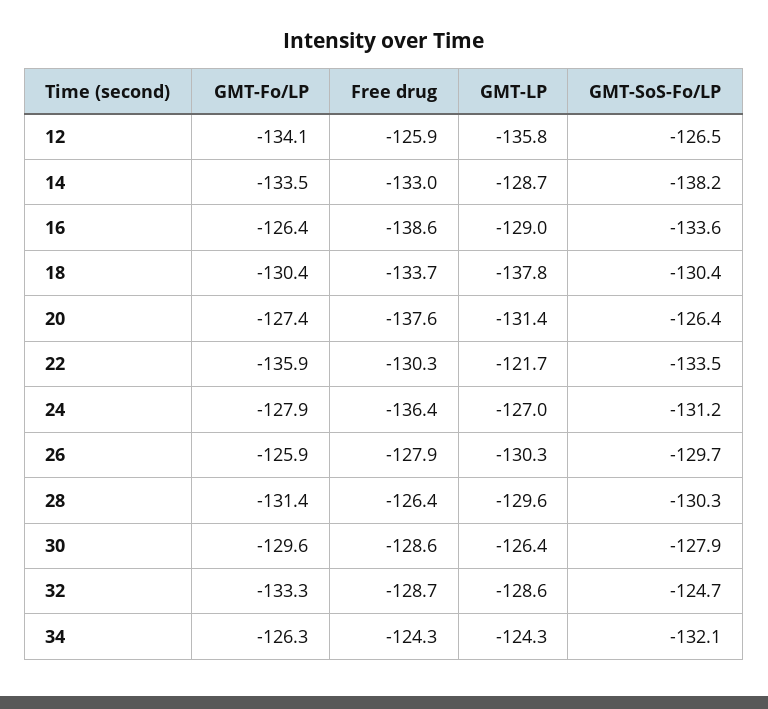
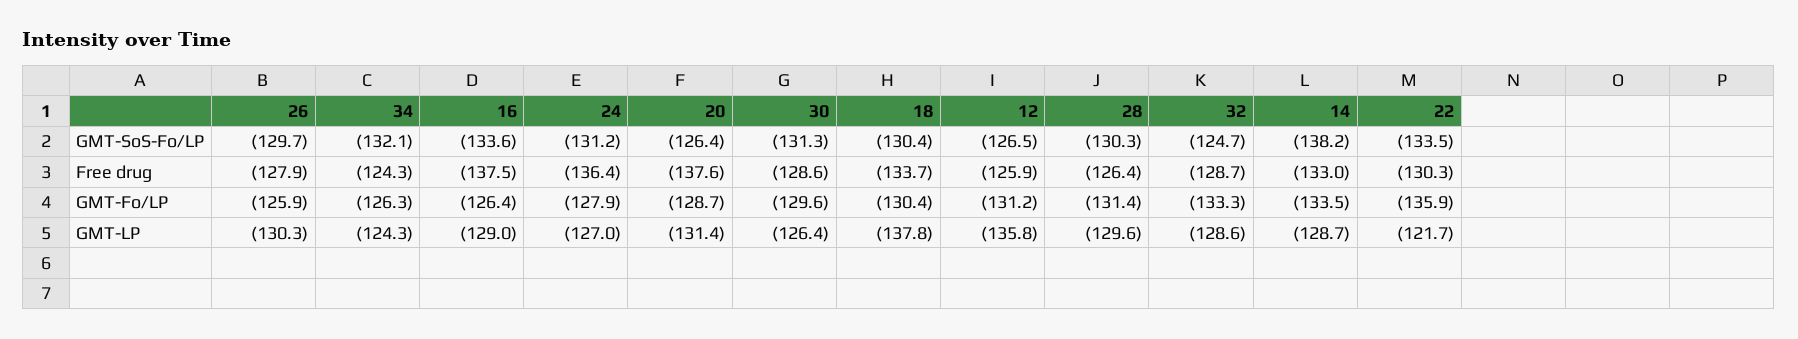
GMT-Fo/LP, 12: -134.1 -> -131.2
Free drug, 16: -138.6 -> -137.5
GMT-Fo/LP, 20: -127.4 -> -128.7
GMT-SoS-Fo/LP, 30: -127.9 -> -131.3

